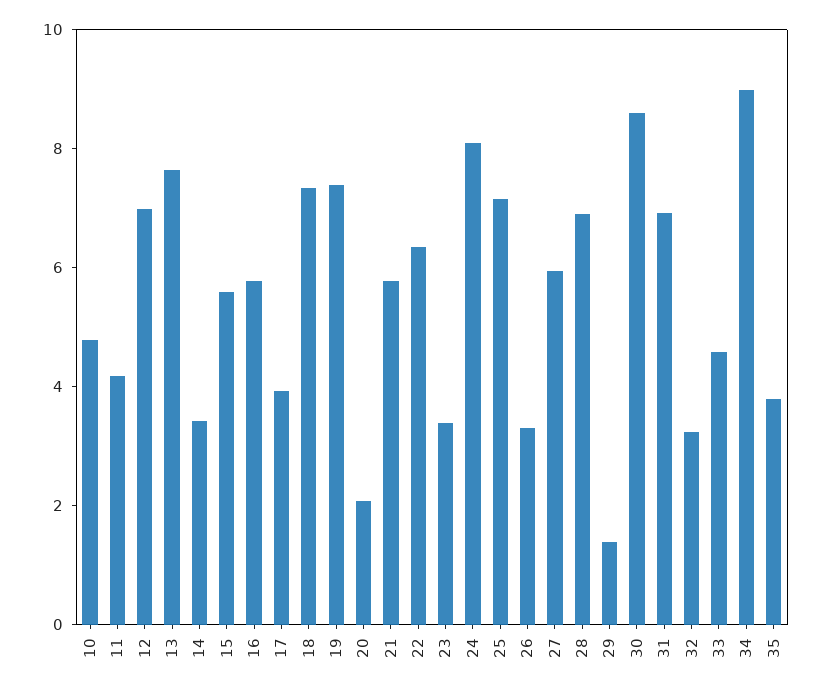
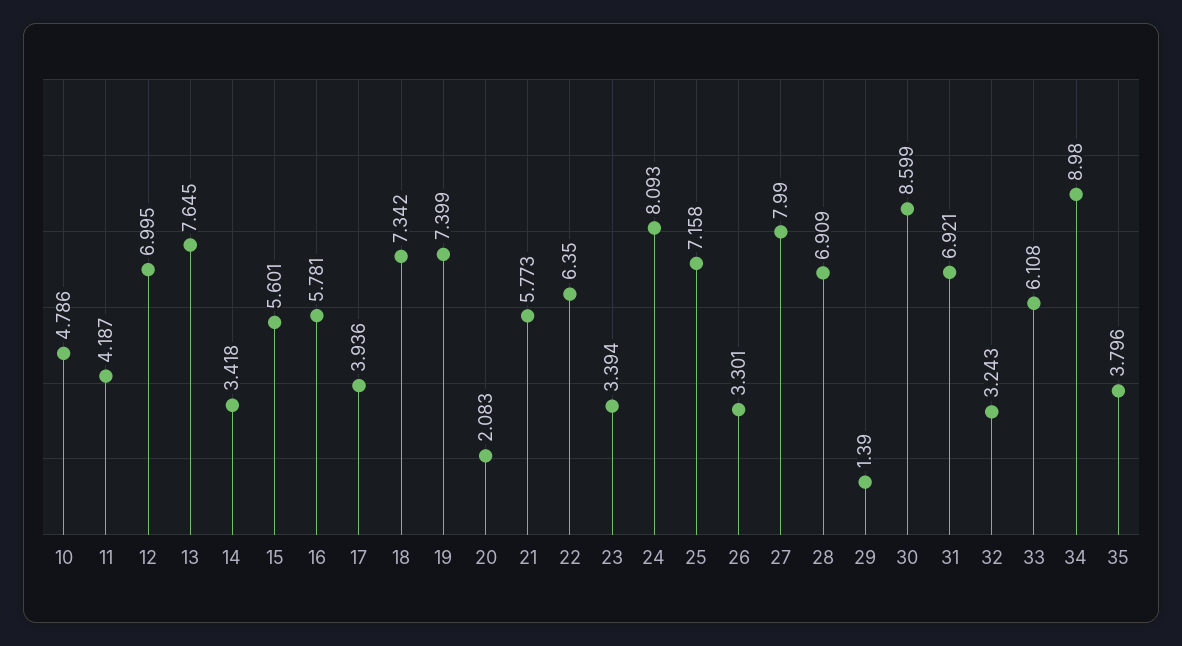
27: 6 -> 7.99
33: 4.5 -> 6.108

